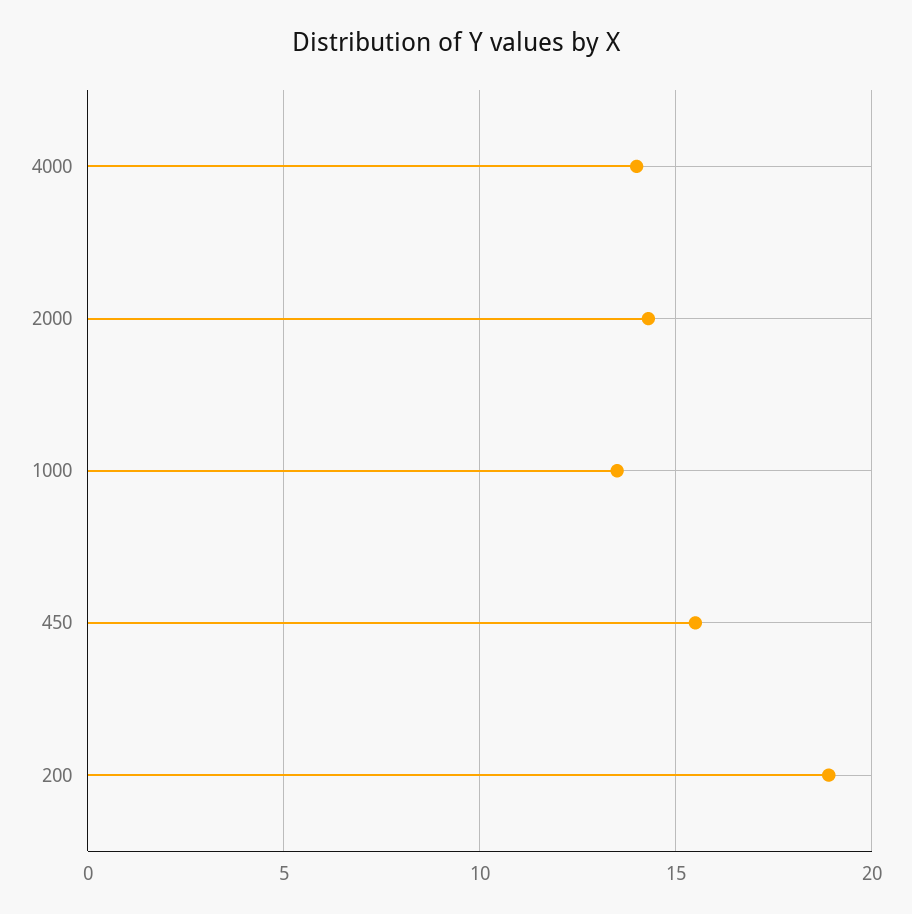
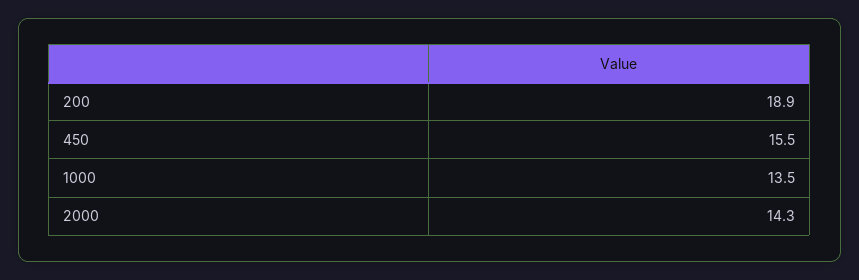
4000: 14 -> none

